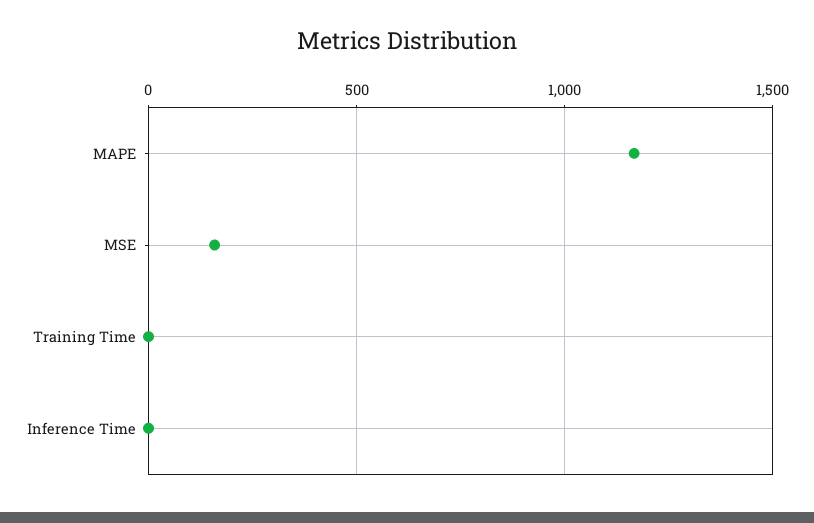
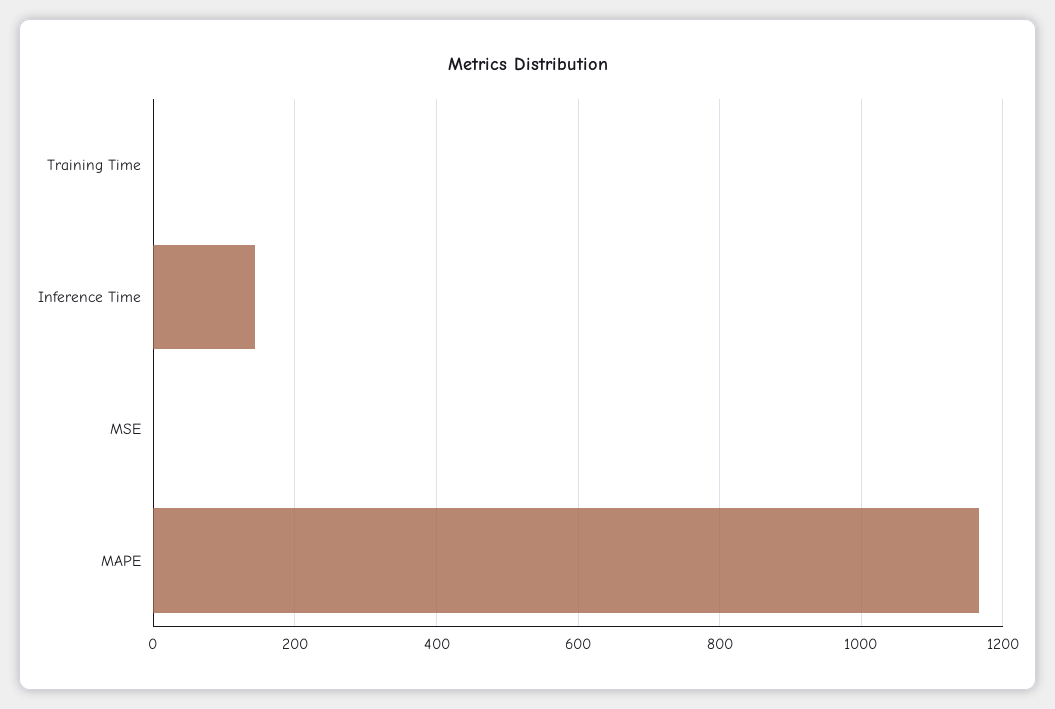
MSE: 150 -> 0
Inference Time: 0 -> 140

